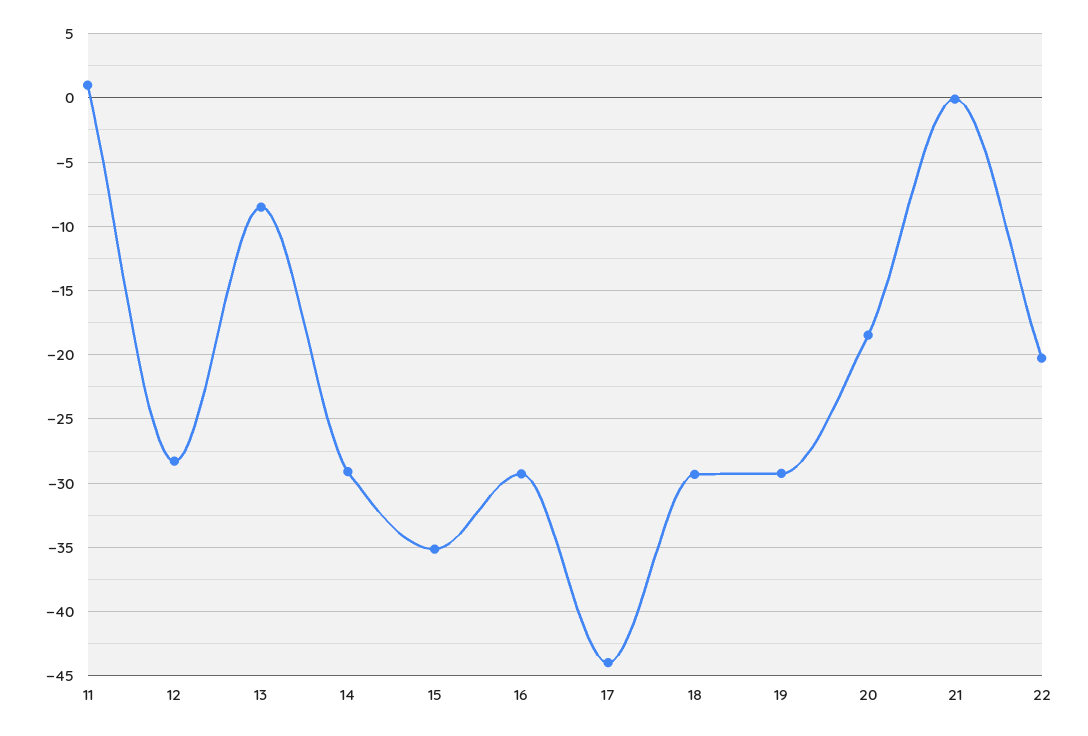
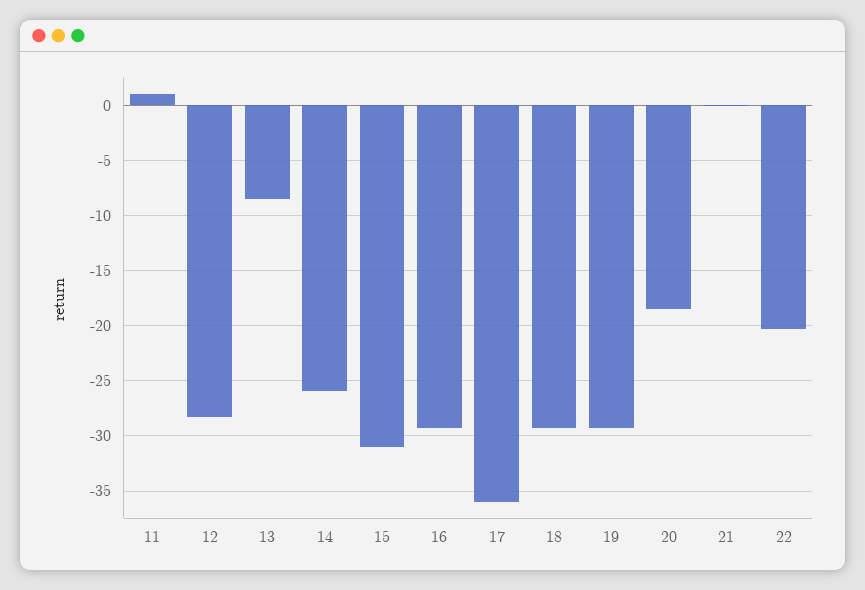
14: -29 -> -26
15: -35 -> -31
17: -44 -> -36

